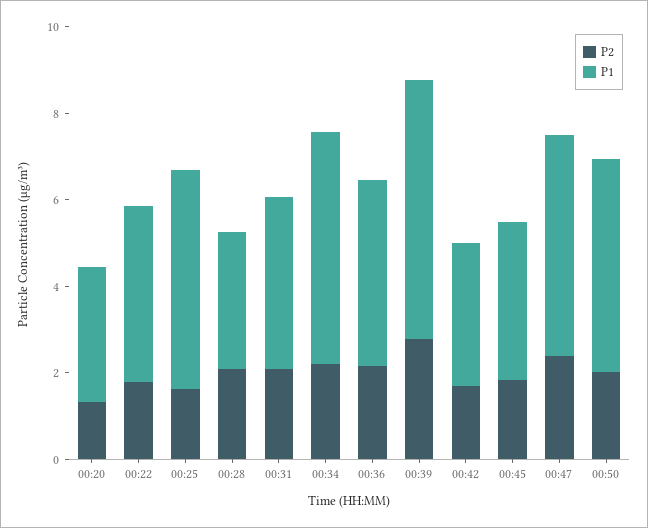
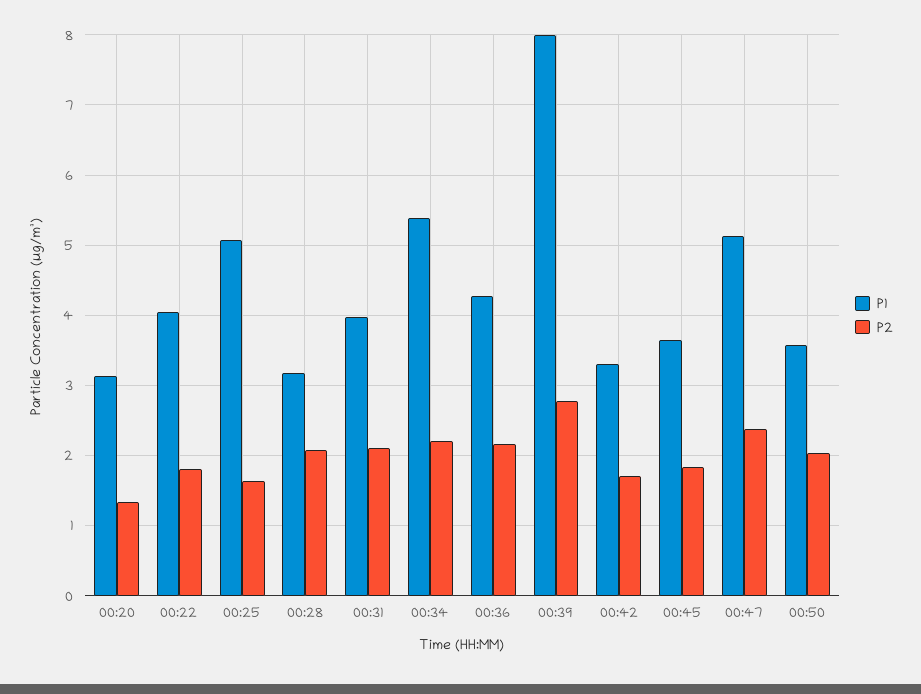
P1, 00:39: 6 -> 8
P1, 00:50: 5 -> 3.6

